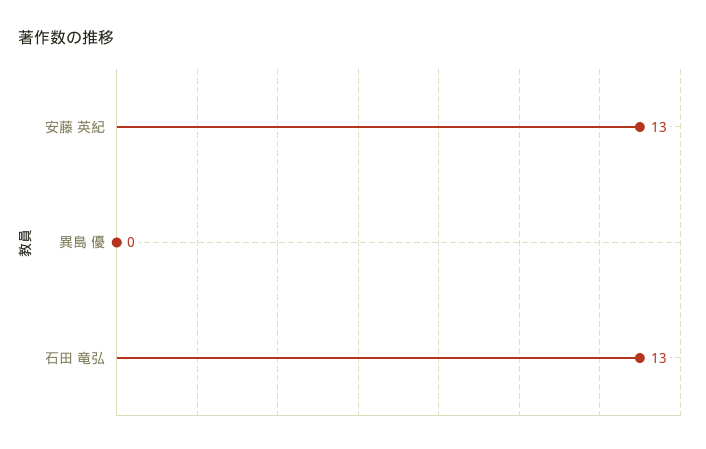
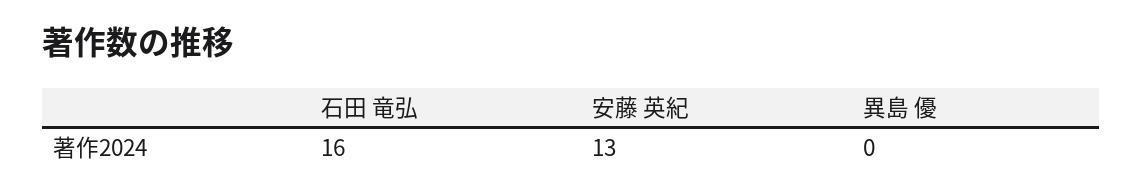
石田 竜弘: 13 -> 16

